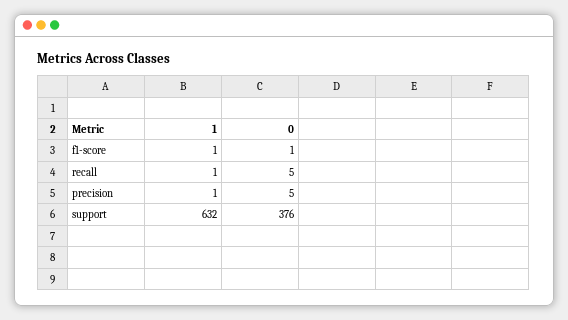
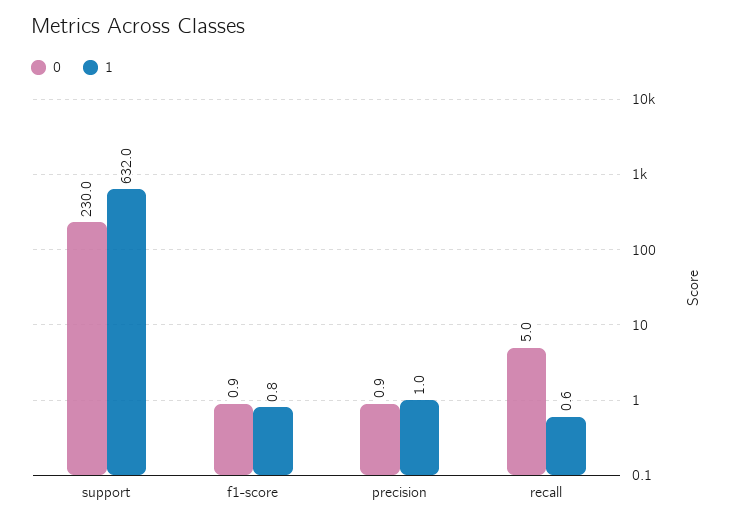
0, precision: 5 -> 0.9
0, support: 376 -> 230

